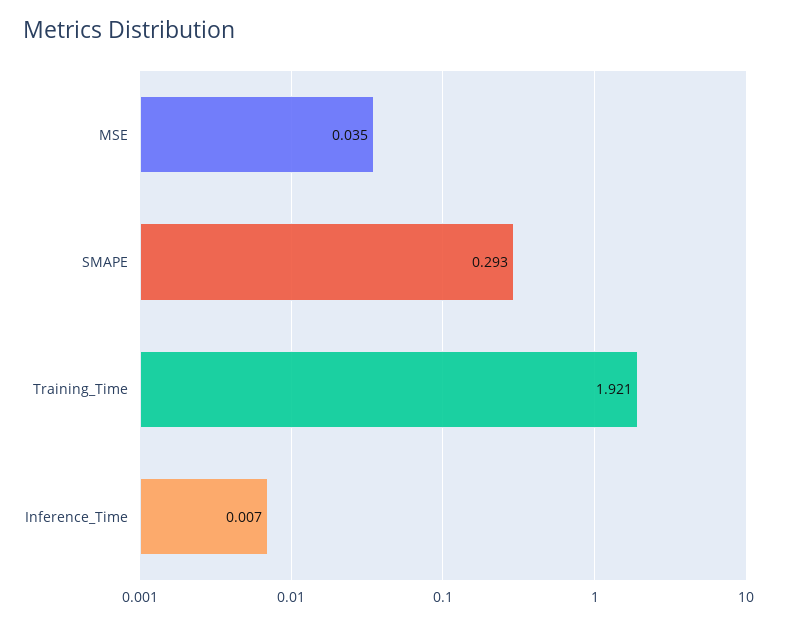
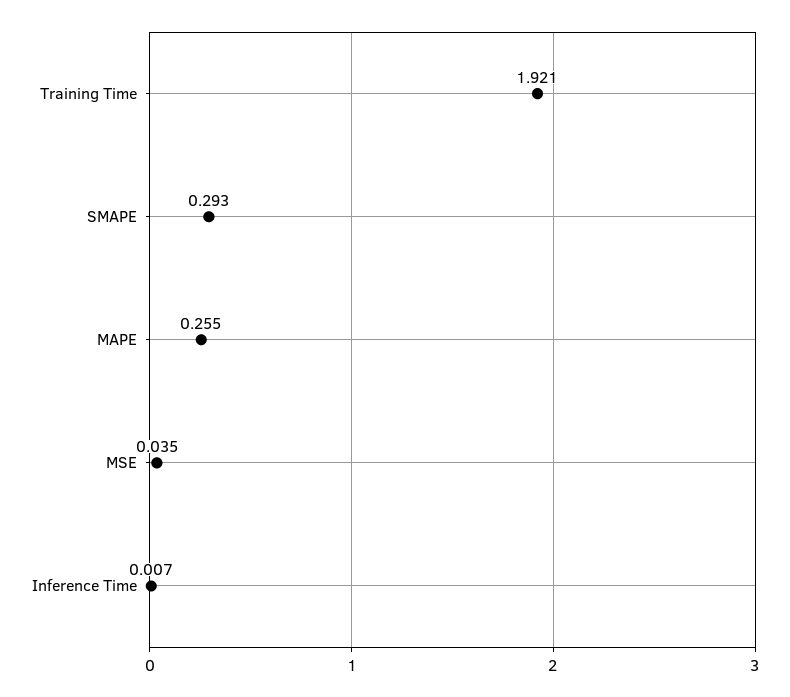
MAPE: none -> 0.255

